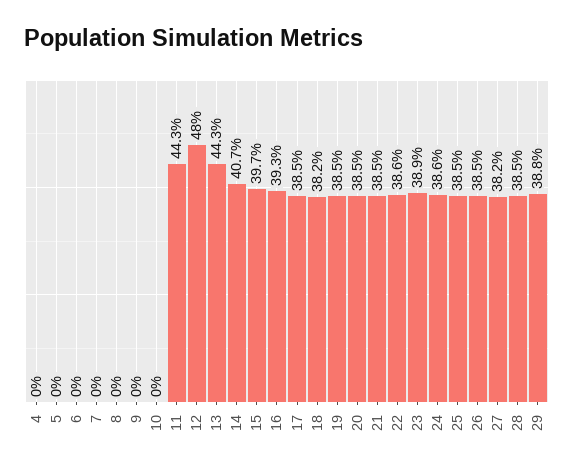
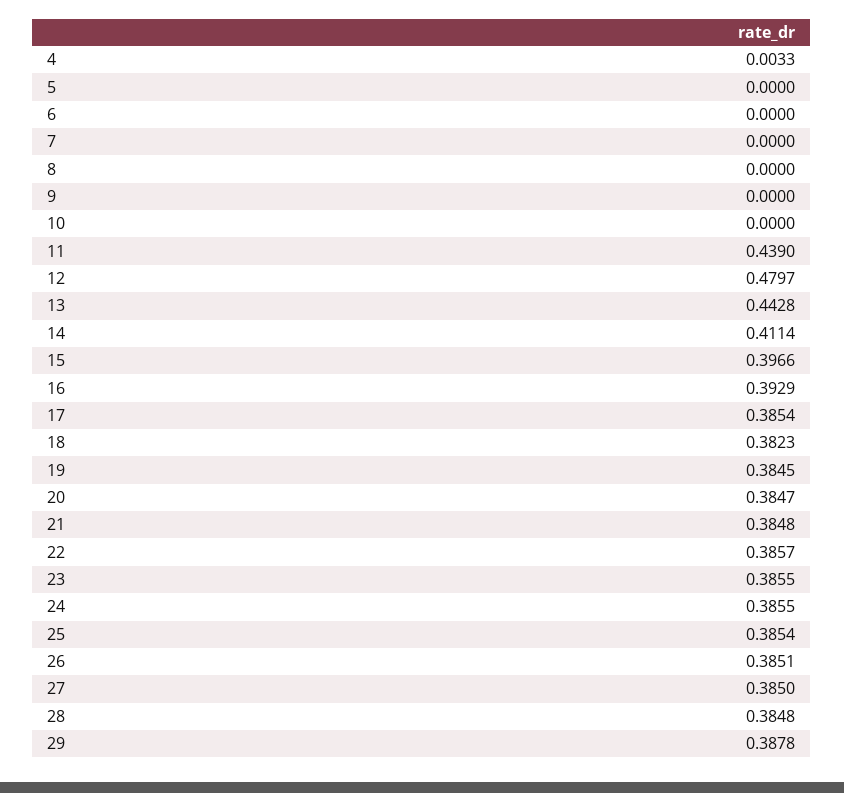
4: 0 -> 0.0033
11: 0.443 -> 0.439
14: 0.407 -> 0.4114
23: 0.389 -> 0.3855
27: 0.382 -> 0.385

